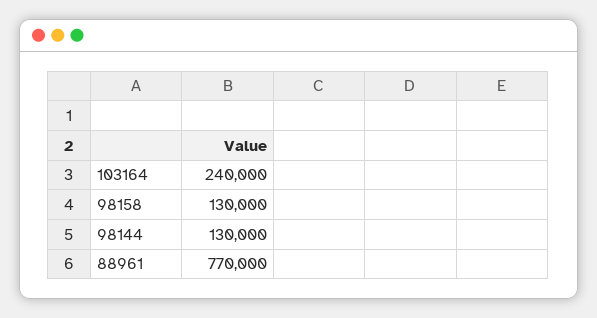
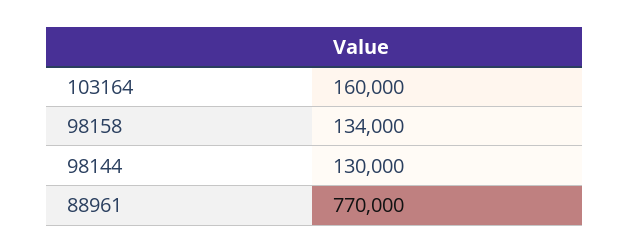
103164: 240000 -> 160000
98158: 130000 -> 134000

